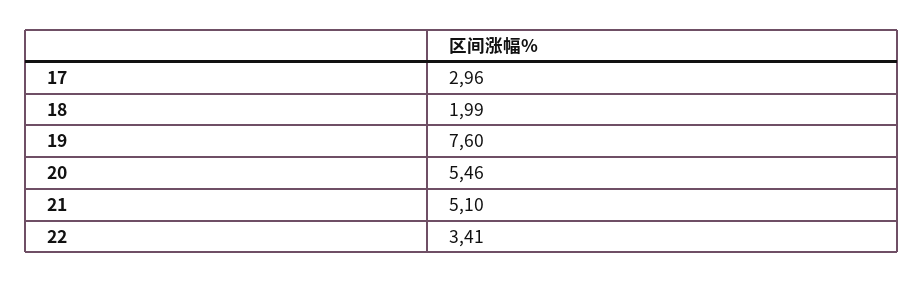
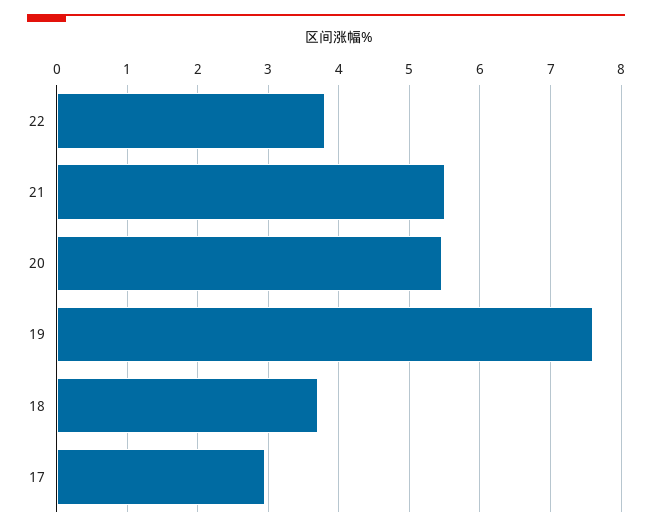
18: 1.99 -> 3.7
21: 5.1 -> 5.5
22: 3.41 -> 3.8

